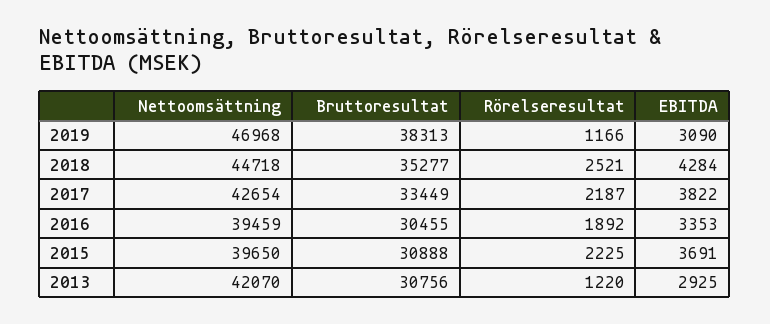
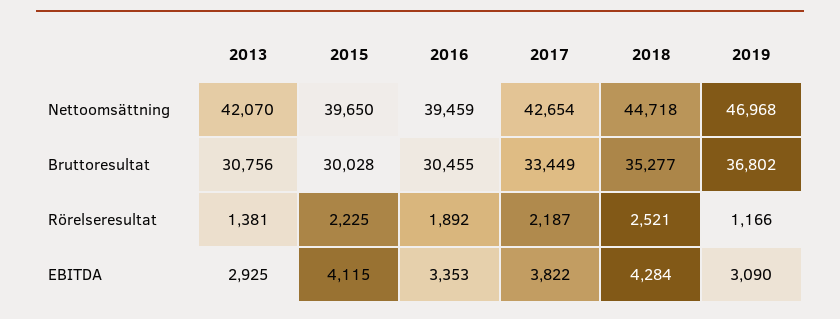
Bruttoresultat, 2019: 38313 -> 36802
Bruttoresultat, 2015: 30888 -> 30028
EBITDA, 2015: 3691 -> 4115
Rörelseresultat, 2013: 1220 -> 1381

